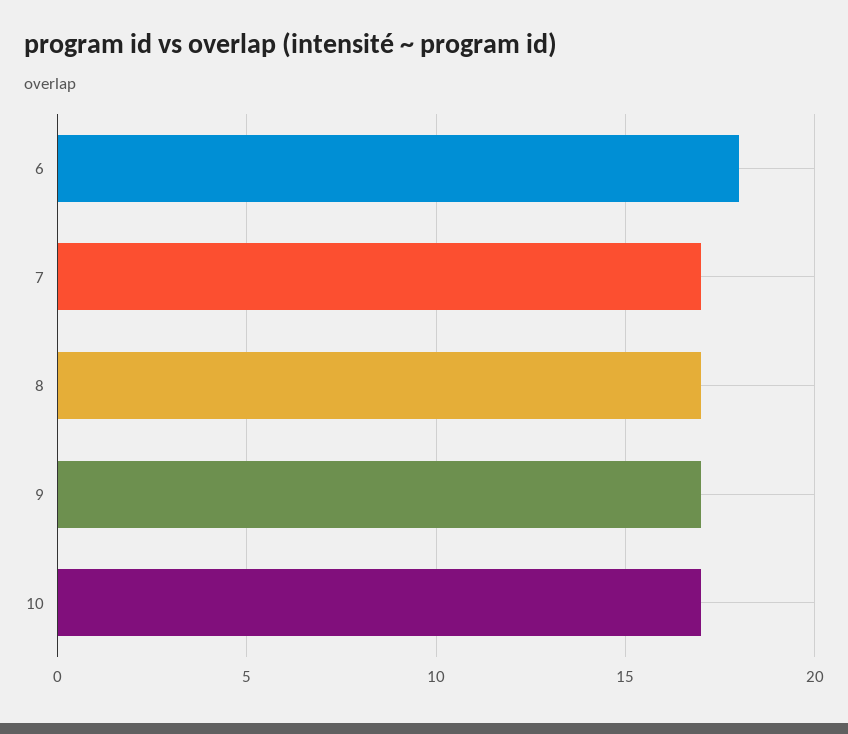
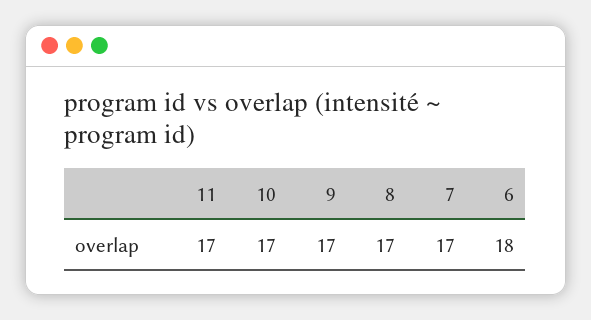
11: none -> 17

